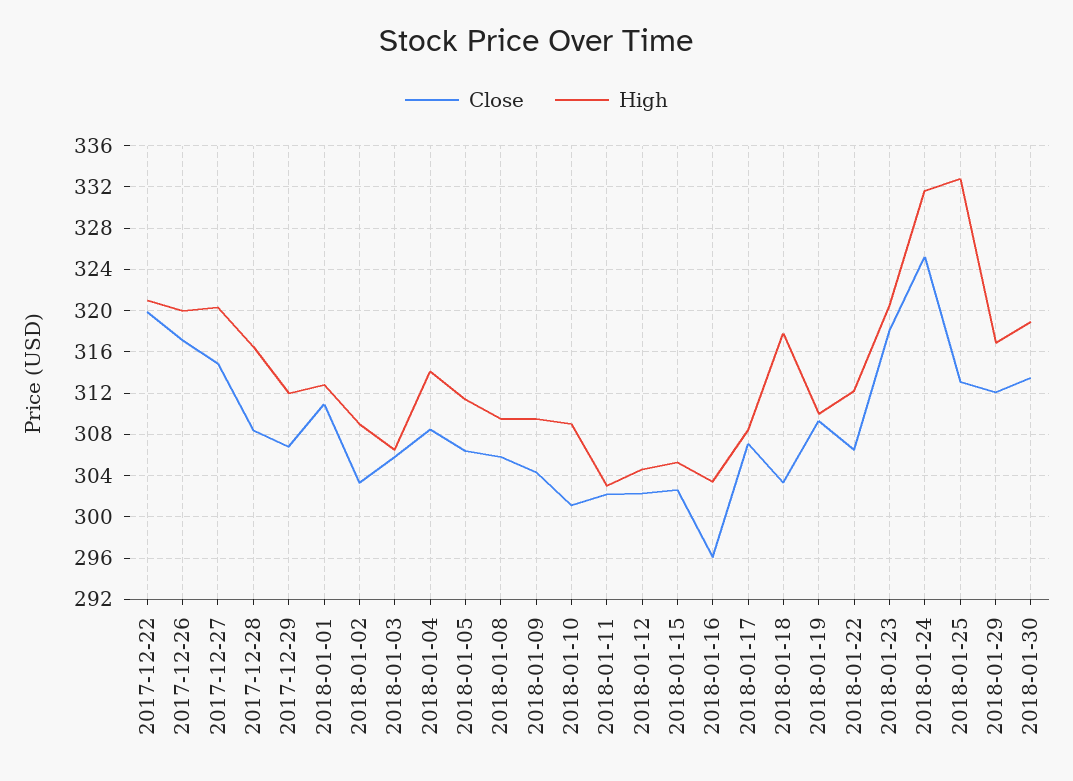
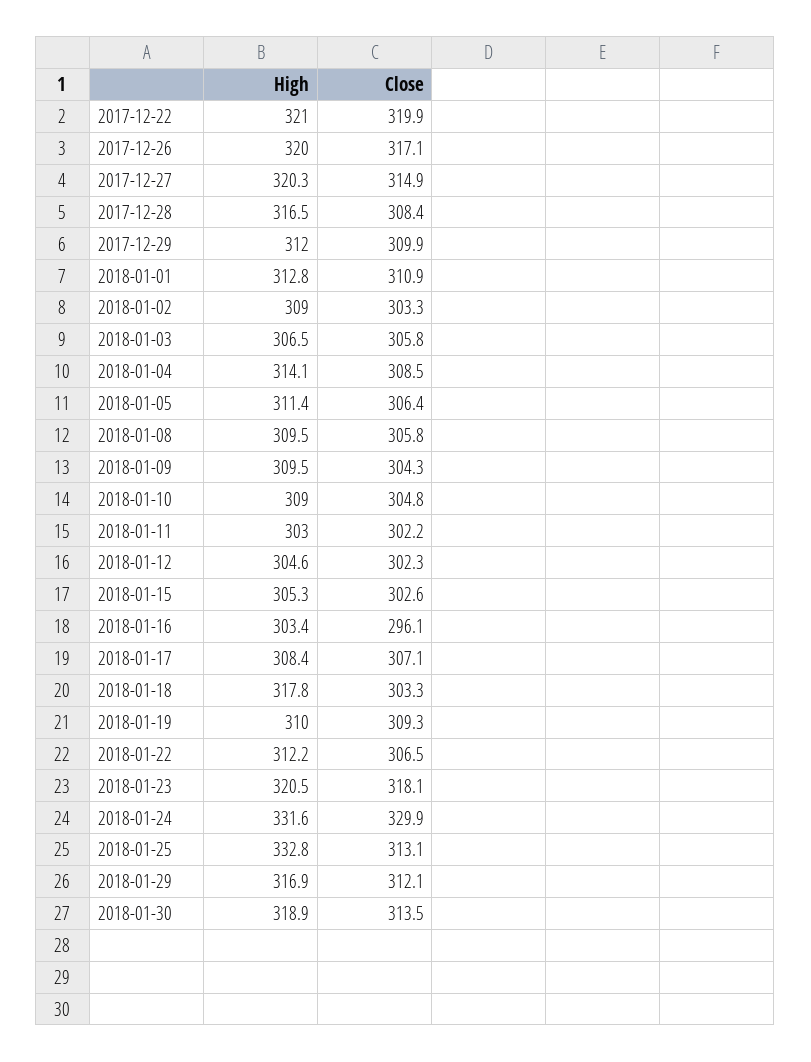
Close, 2017-12-29: 307 -> 309.9
Close, 2018-01-10: 301 -> 304.8
Close, 2018-01-24: 325 -> 329.9

